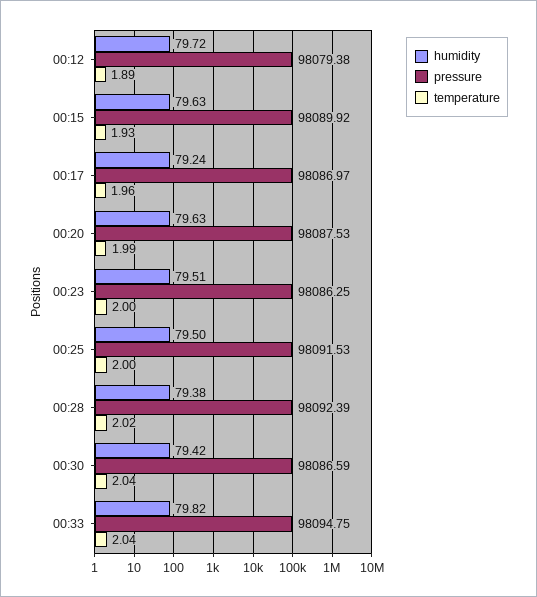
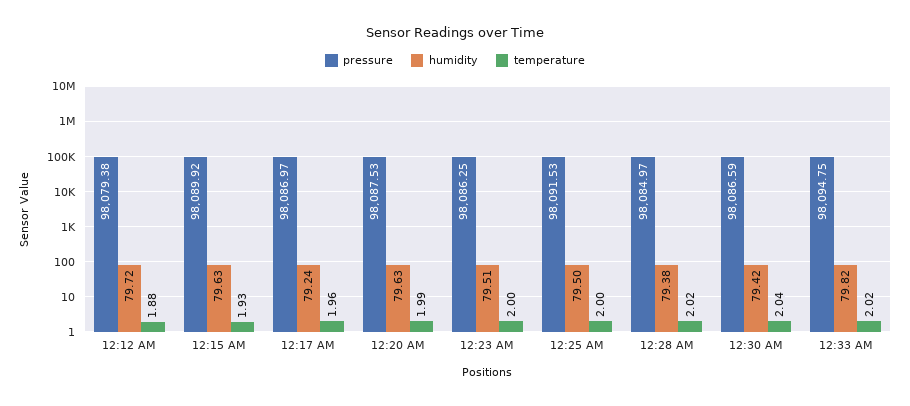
temperature, 00:12: 1.89 -> 1.88
pressure, 00:28: 98092.39 -> 98084.97
temperature, 00:33: 2.04 -> 2.02

